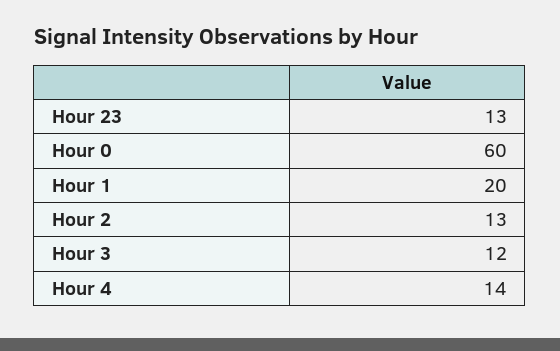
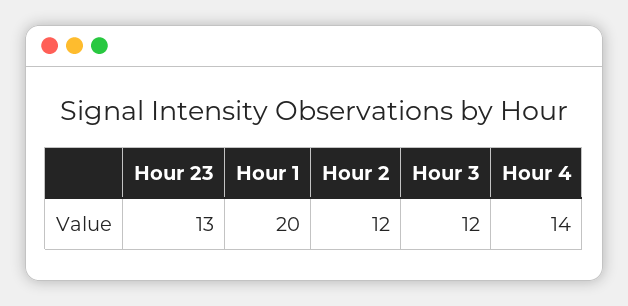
Hour 0: 60 -> none
Hour 2: 13 -> 12

